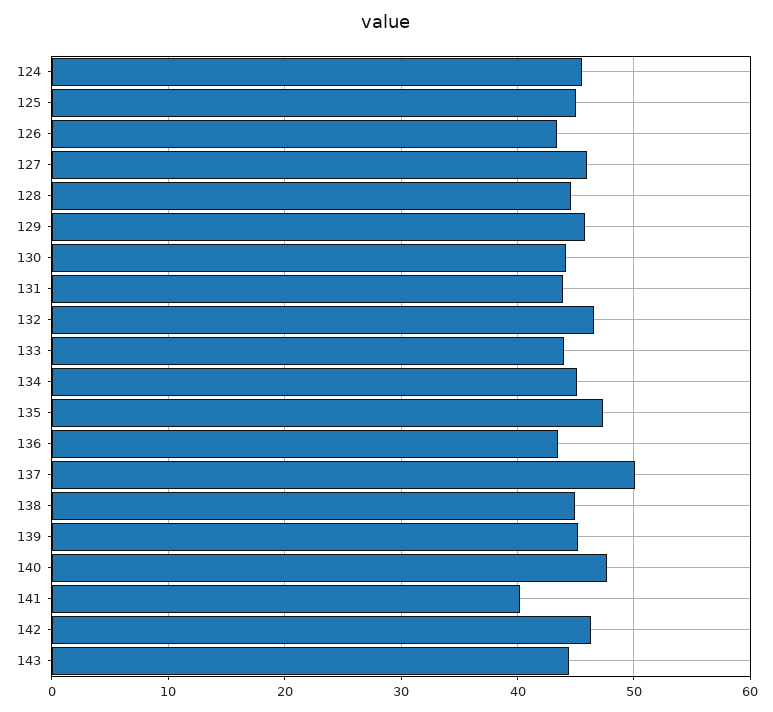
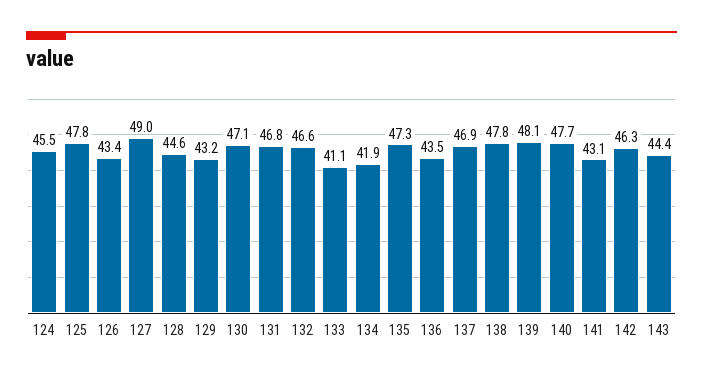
125: 45 -> 47.8
127: 46 -> 49
129: 46 -> 43.2
130: 44 -> 47.1
131: 44 -> 46.8
133: 44 -> 41.1
134: 45 -> 41.9
137: 50 -> 46.9
138: 45 -> 47.8
139: 45 -> 48.1
141: 40 -> 43.1

